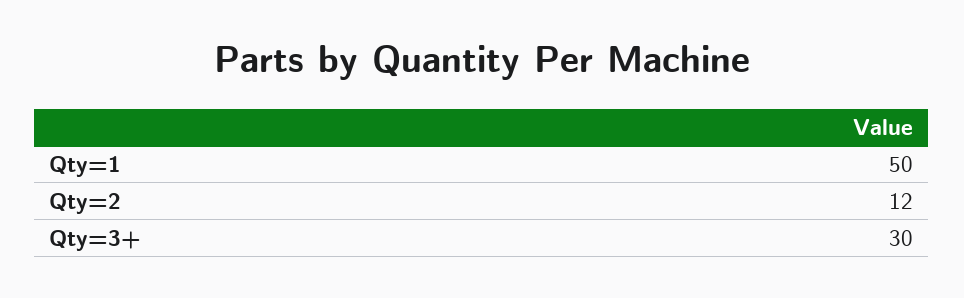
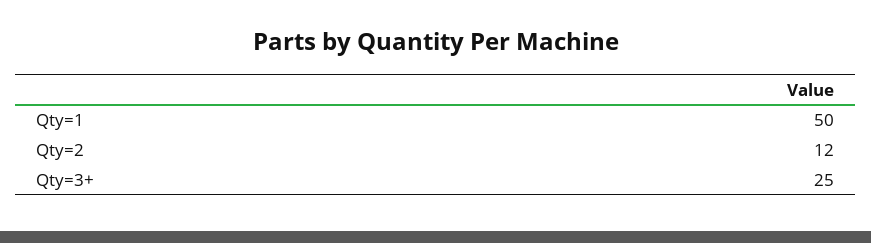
Qty=3+: 30 -> 25

